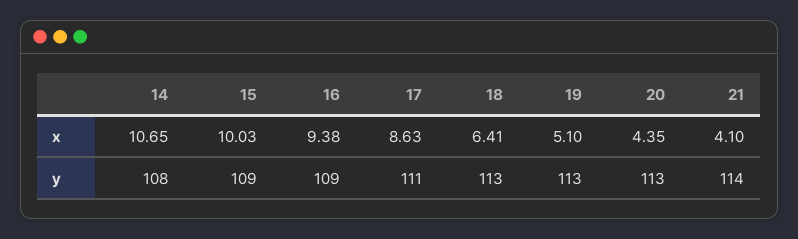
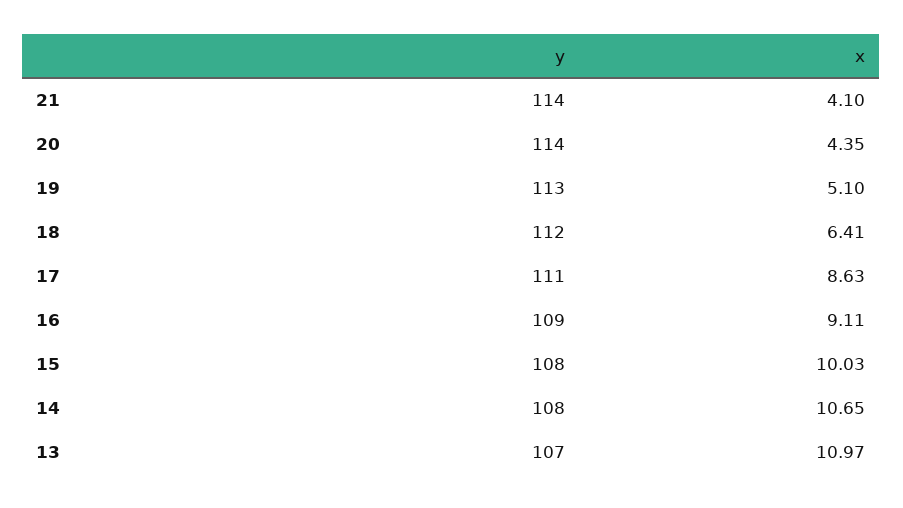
16, x: 9.38 -> 9.11
15, y: 109 -> 108
18, y: 113 -> 112
20, y: 113 -> 114
13, y: none -> 107
13, x: none -> 10.97

